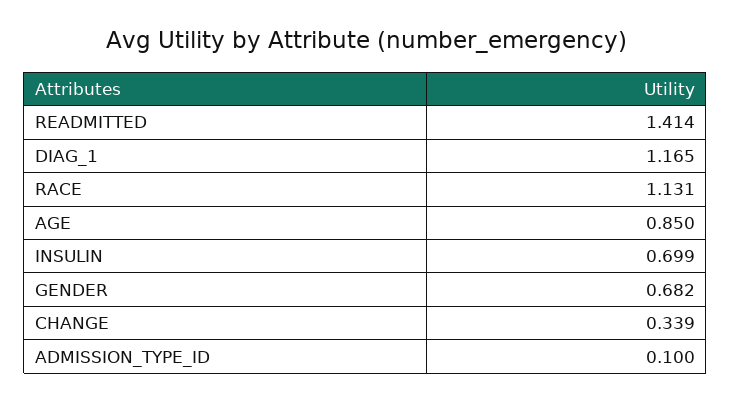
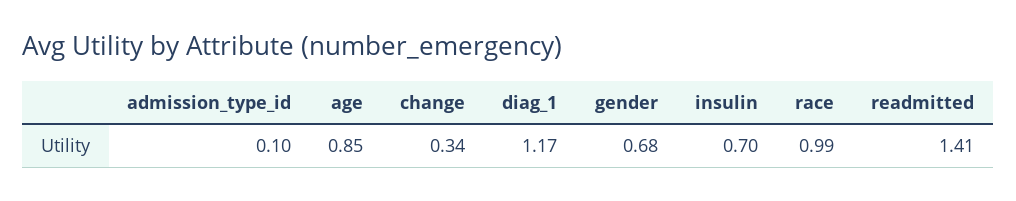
RACE: 1.131 -> 0.99

